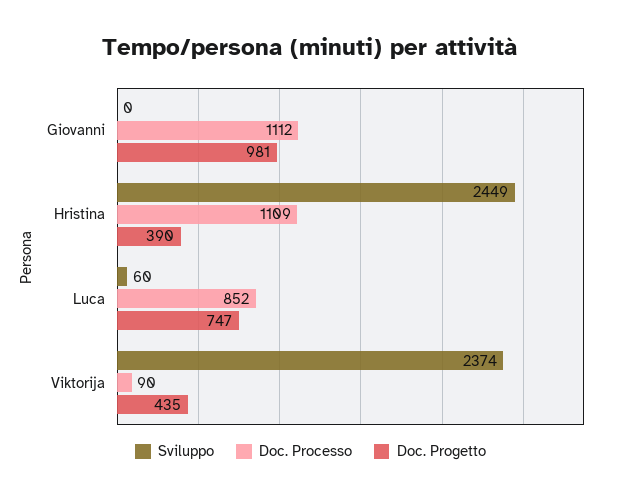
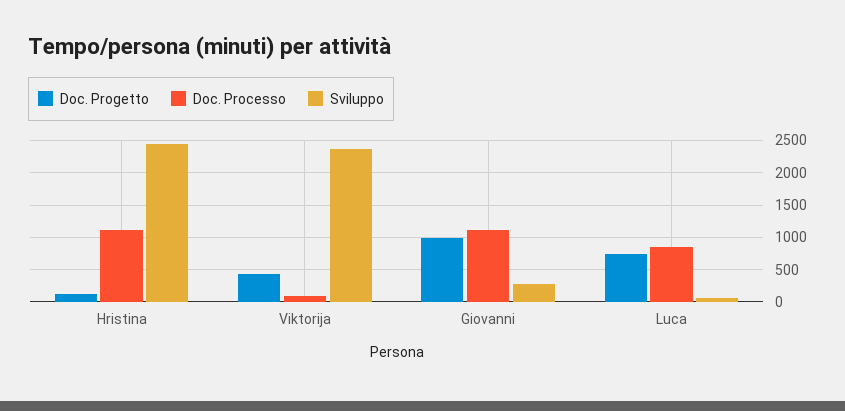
Sviluppo, Giovanni: 0 -> 300
Doc. Progetto, Hristina: 390 -> 100

